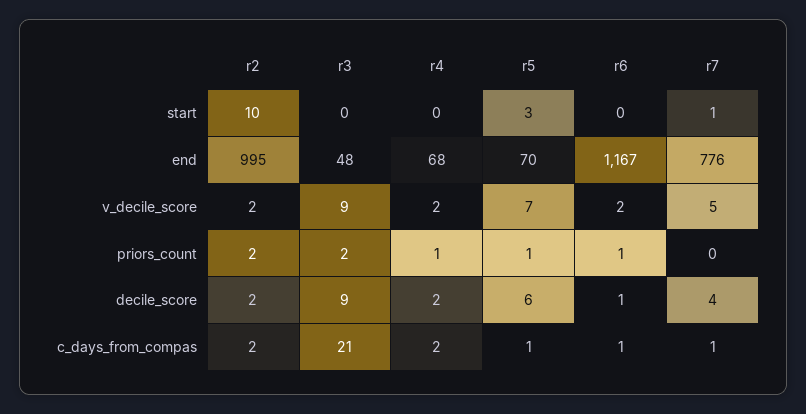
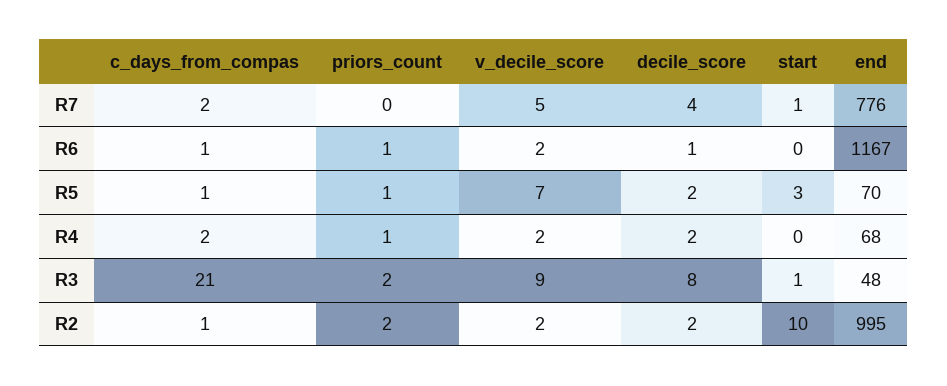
r3, start: 0 -> 1
r3, decile_score: 9 -> 8
r5, decile_score: 6 -> 2
r2, c_days_from_compas: 2 -> 1
r7, c_days_from_compas: 1 -> 2

